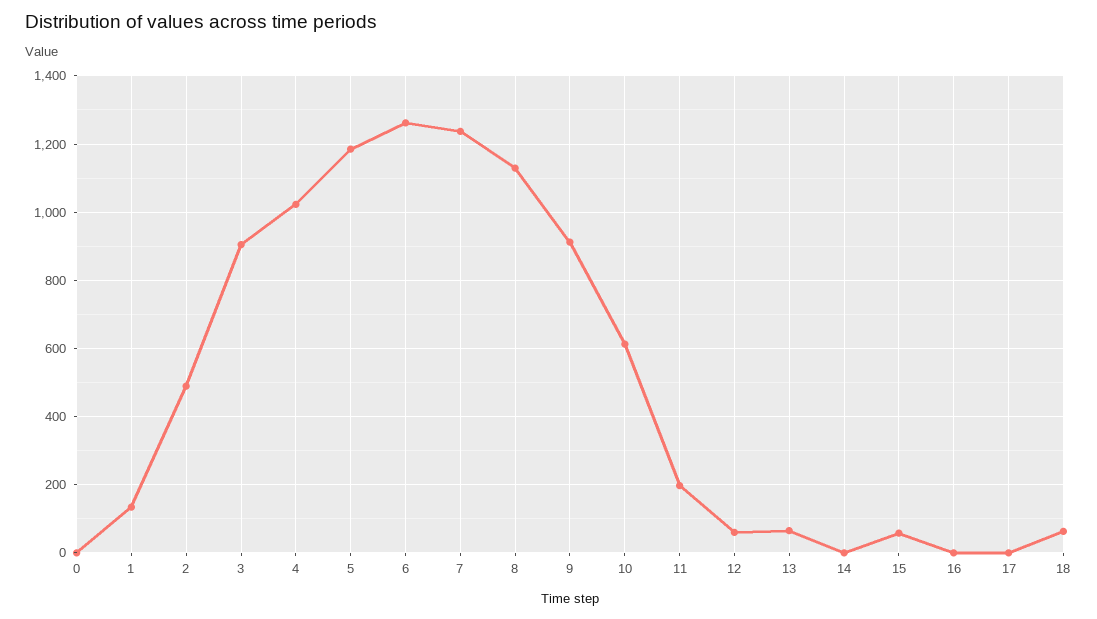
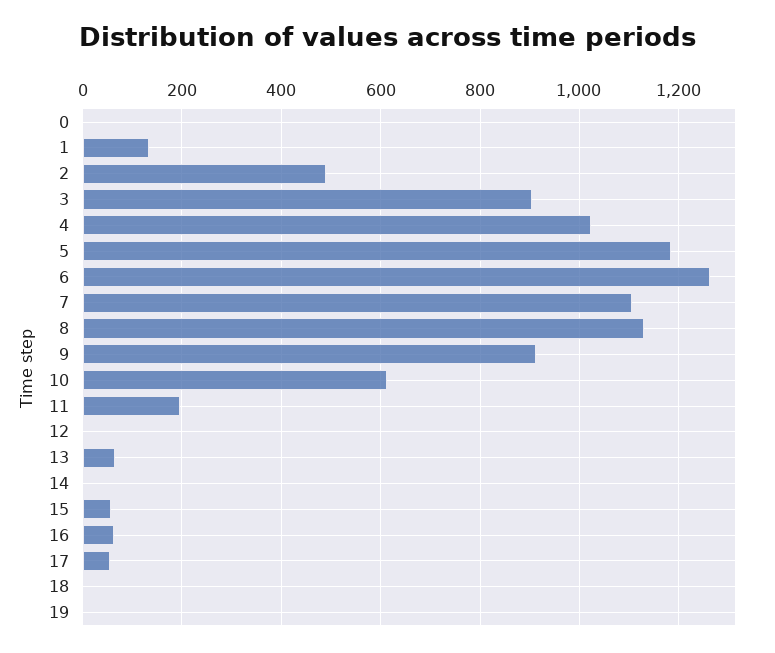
7: 1240 -> 1100
12: 60 -> 0
16: 0 -> 60
17: 0 -> 60
18: 60 -> 0
19: none -> 0

